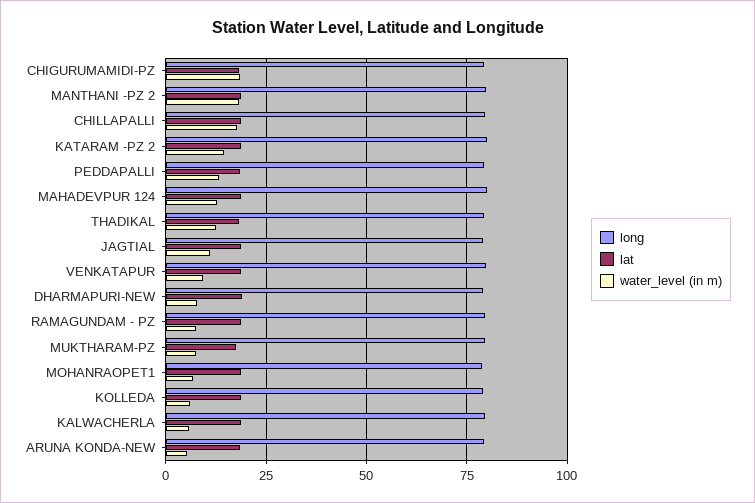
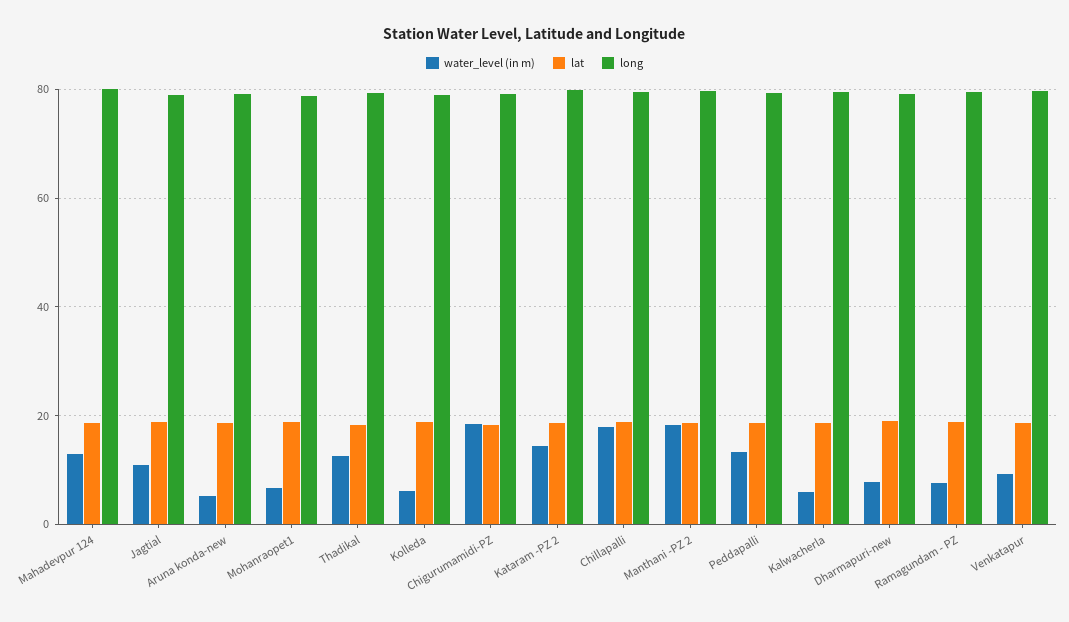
long, MUKTHARAM-PZ: 80 -> none
lat, MUKTHARAM-PZ: 17.5 -> none
water_level (in m), MUKTHARAM-PZ: 7.5 -> none

